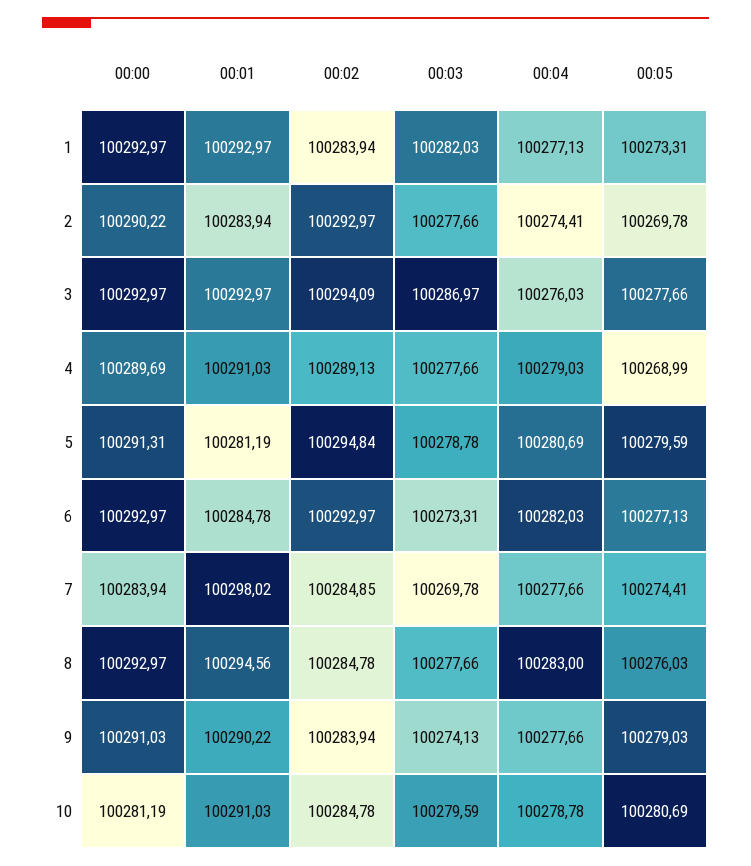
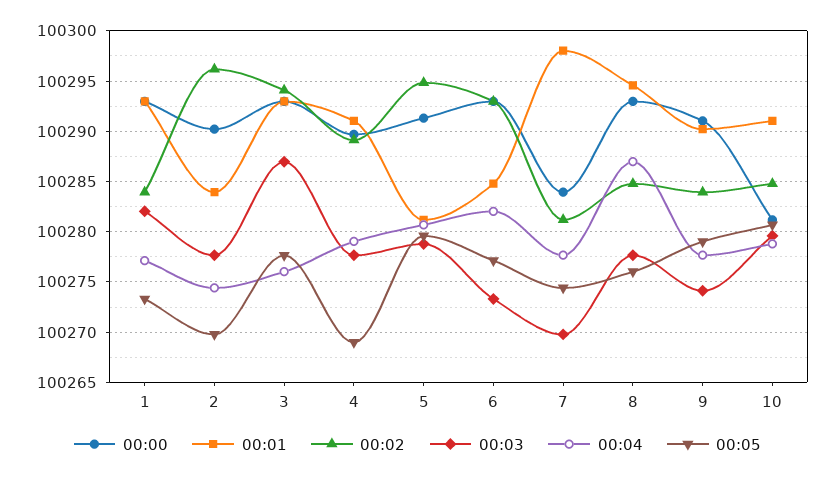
00:02, 2: 100292.97 -> 100296
00:02, 7: 100284.85 -> 100281
00:04, 8: 100283 -> 100287

